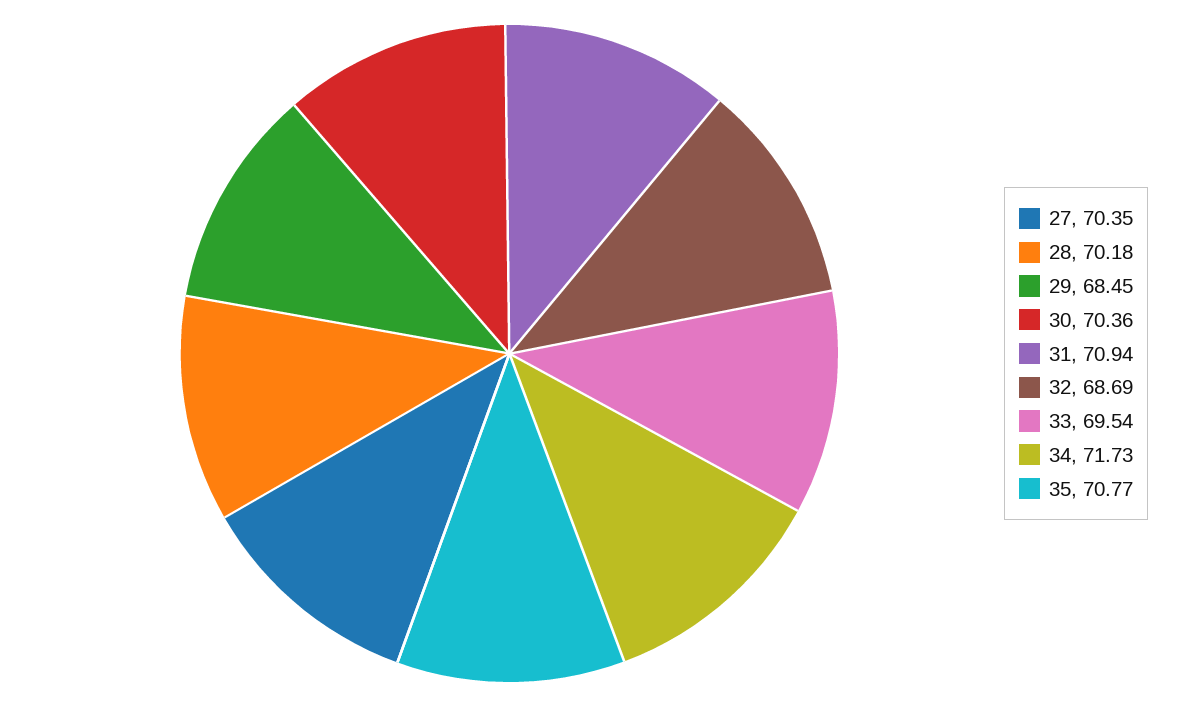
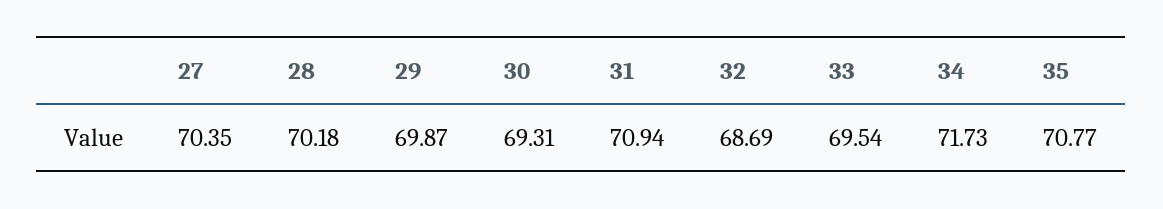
29: 68.45 -> 69.87
30: 70.36 -> 69.31

